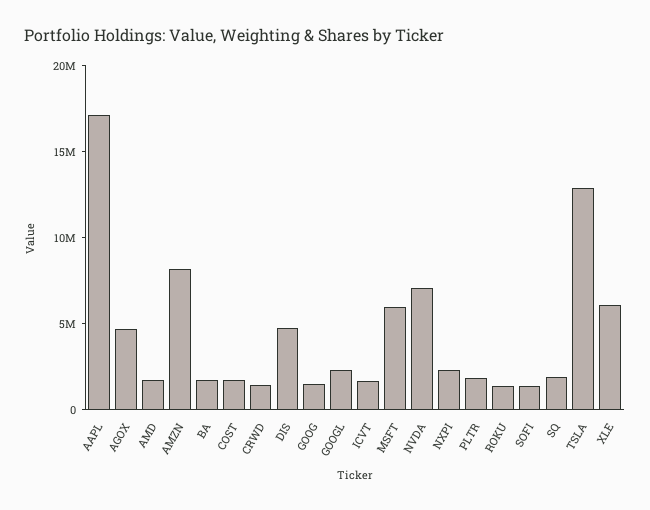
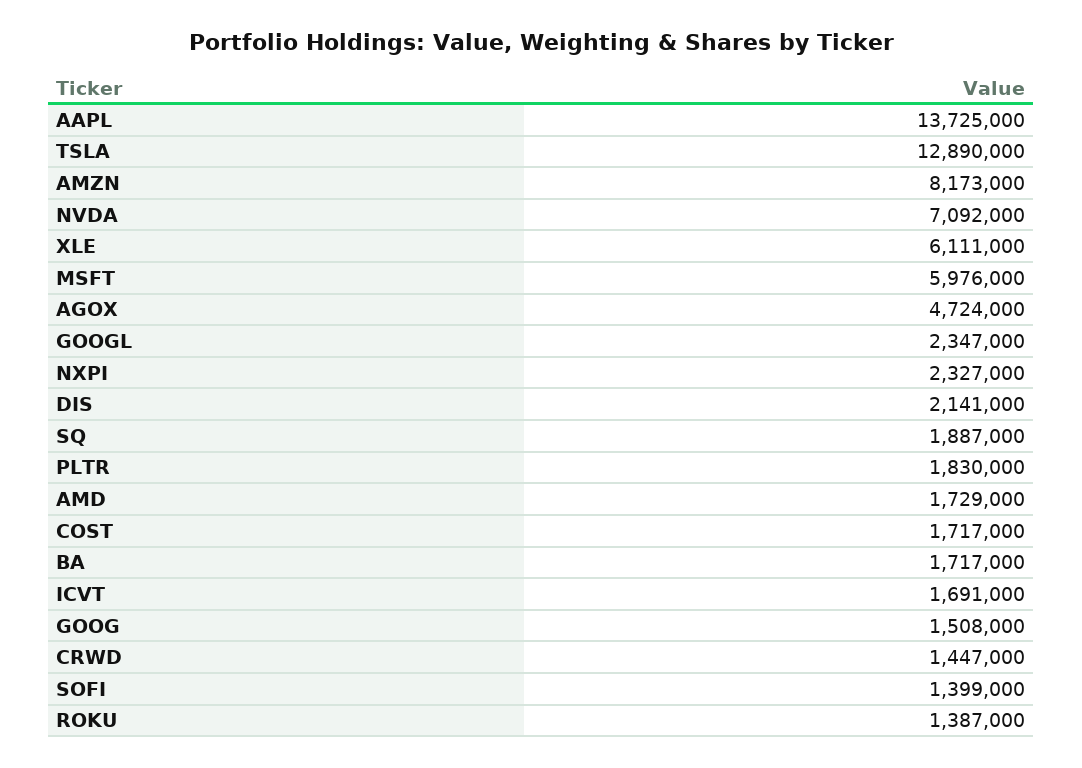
AAPL: 17000000 -> 13725000
DIS: 5000000 -> 2141000

